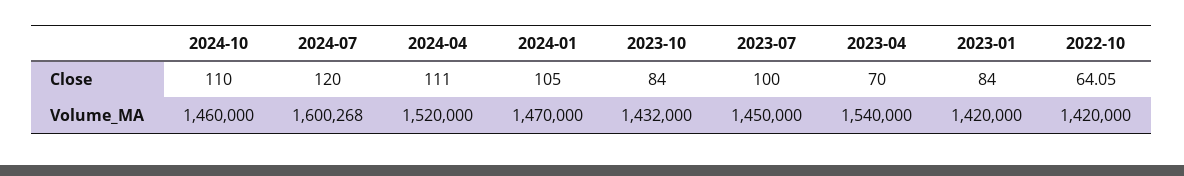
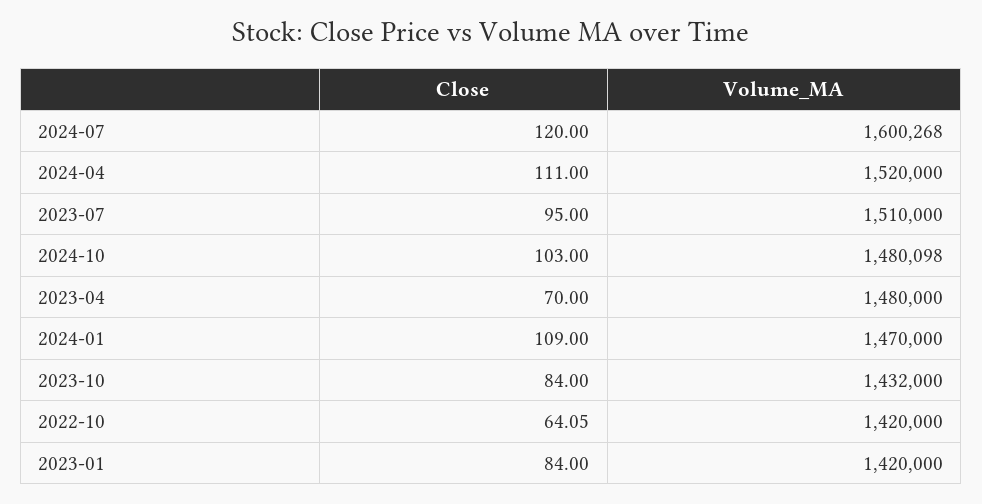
2024-10, Close: 110 -> 103
2024-01, Close: 105 -> 109
2023-07, Close: 100 -> 95
2024-10, Volume_MA: 1460000 -> 1480098
2023-07, Volume_MA: 1450000 -> 1510000
2023-04, Volume_MA: 1540000 -> 1480000

